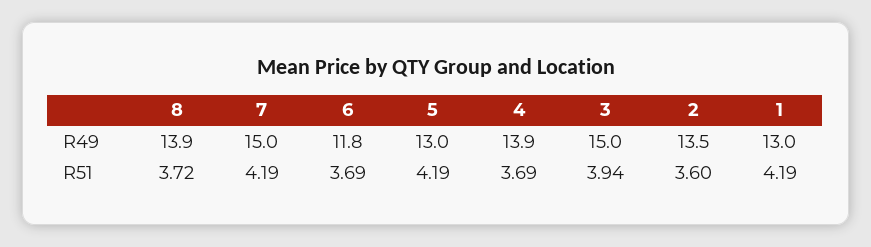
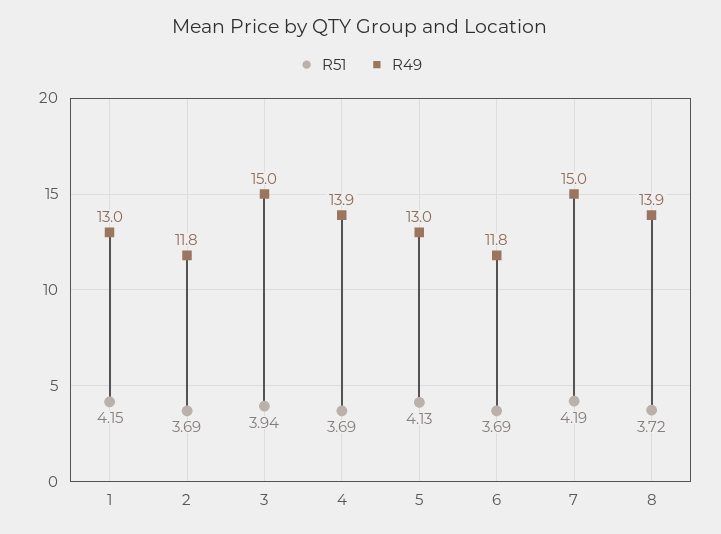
R49, 2: 13.5 -> 11.8
R51, 5: 4.19 -> 4.13
R51, 2: 3.6 -> 3.69
R51, 1: 4.19 -> 4.15

